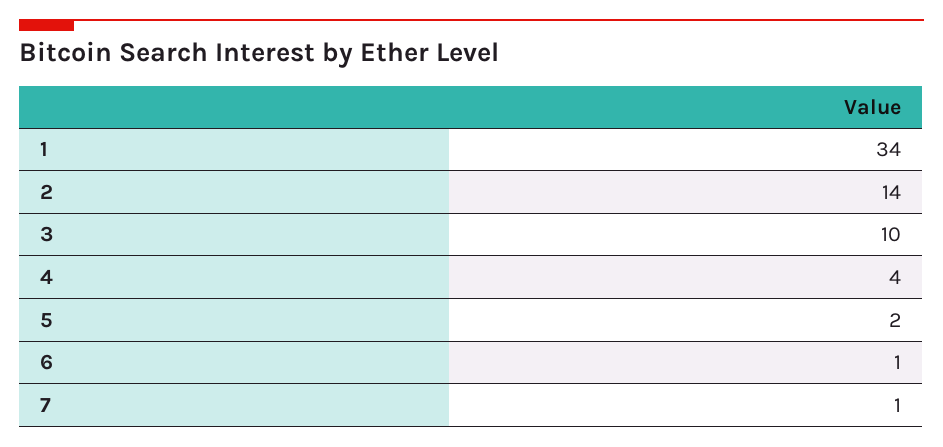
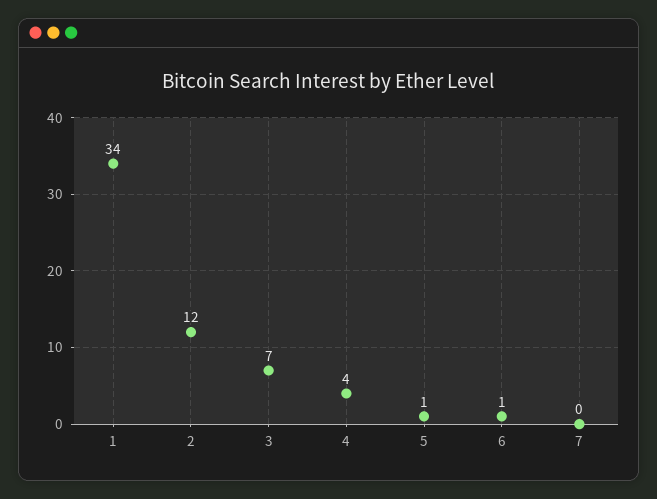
2: 14 -> 12
3: 10 -> 7
5: 2 -> 1
7: 1 -> 0

